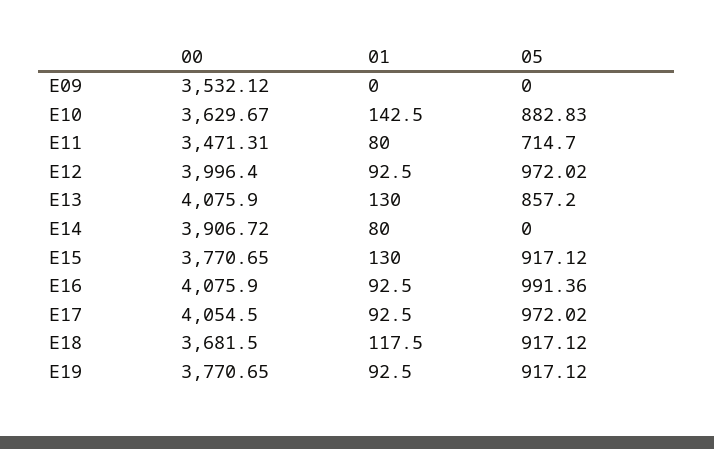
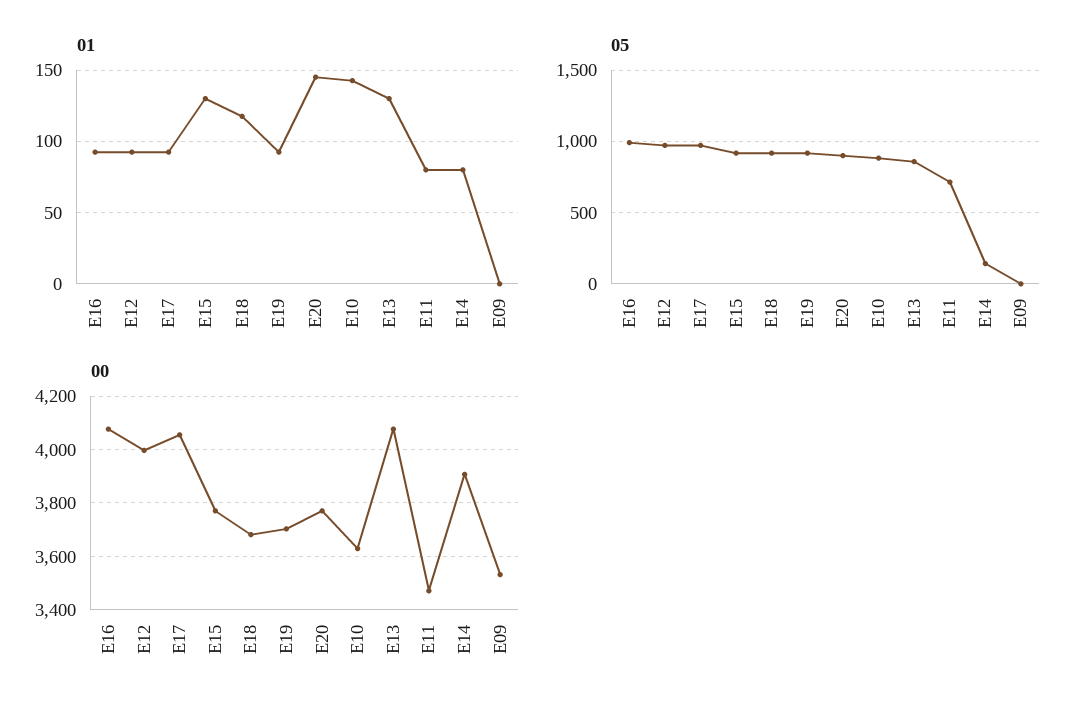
05, E14: 0 -> 150
00, E19: 3770.65 -> 3700
01, E20: none -> 145
05, E20: none -> 900
00, E20: none -> 3775

